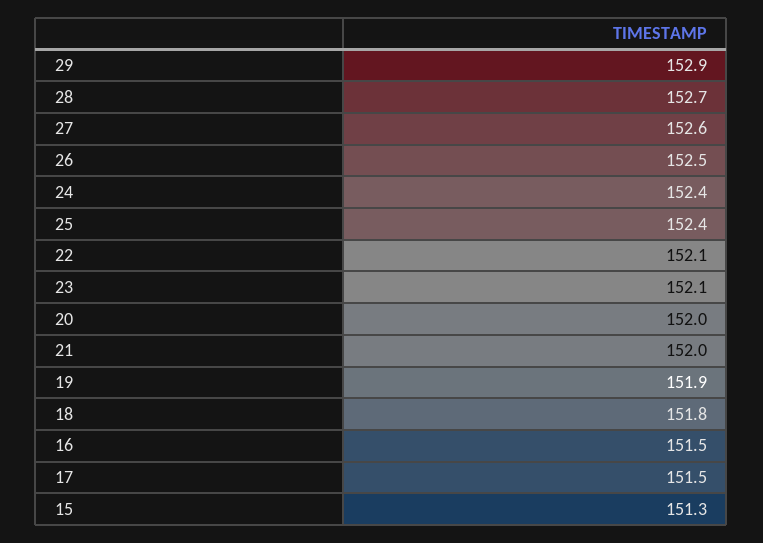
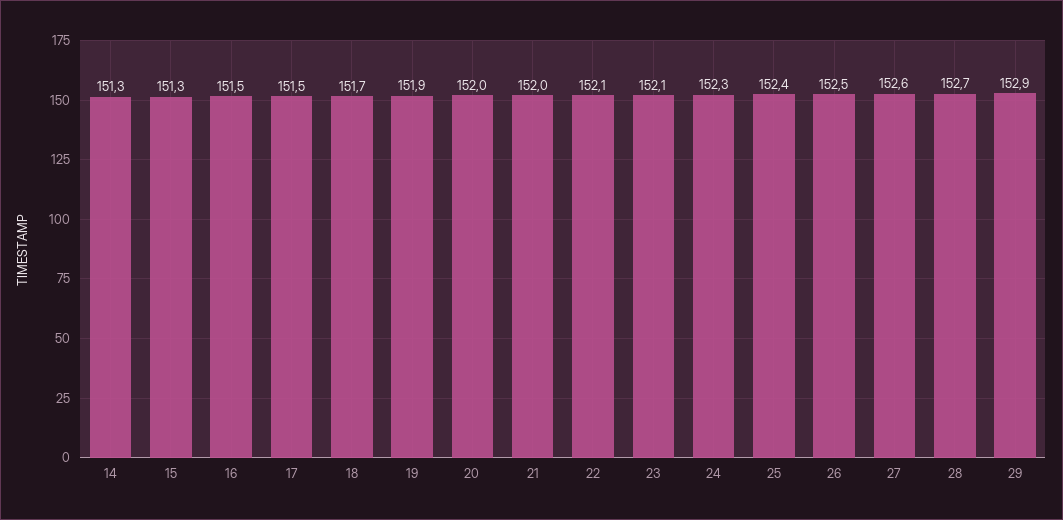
24: 152.4 -> 152.3
18: 151.8 -> 151.7
14: none -> 151.3

